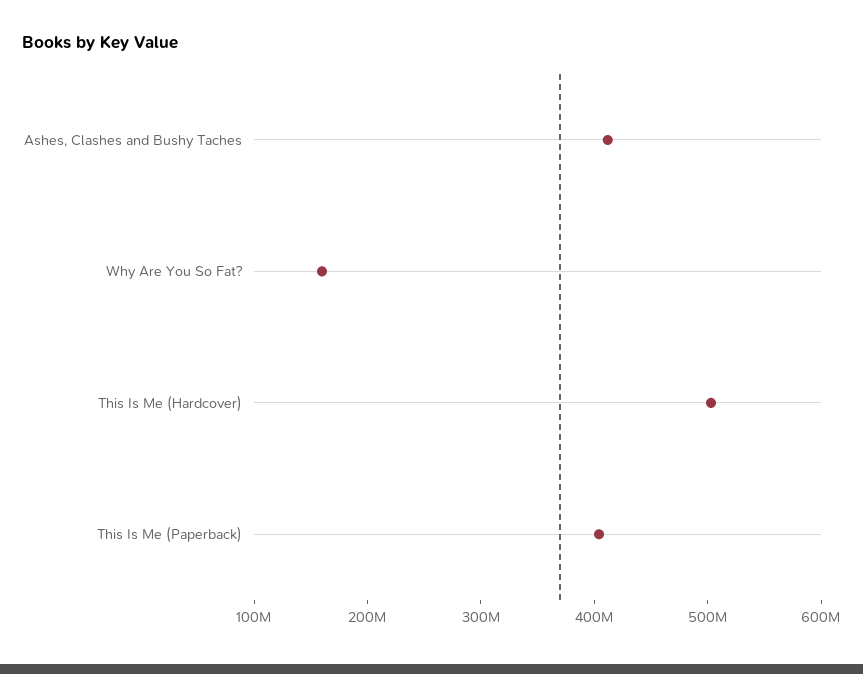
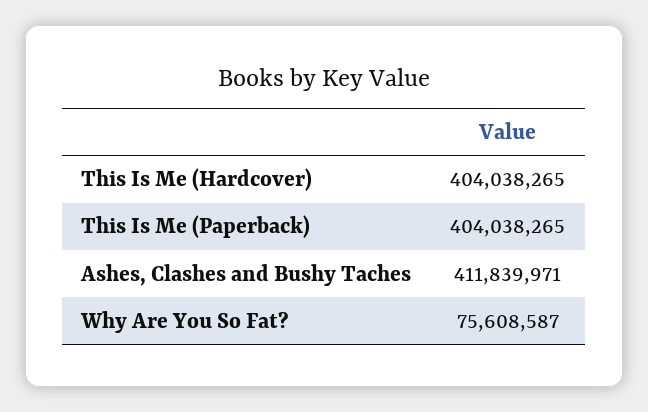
Why Are You So Fat?: 160000000 -> 75608587
This Is Me (Hardcover): 500000000 -> 404038265

